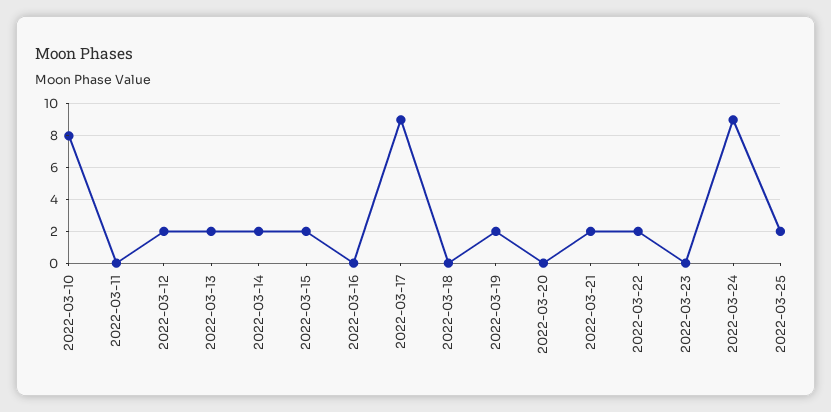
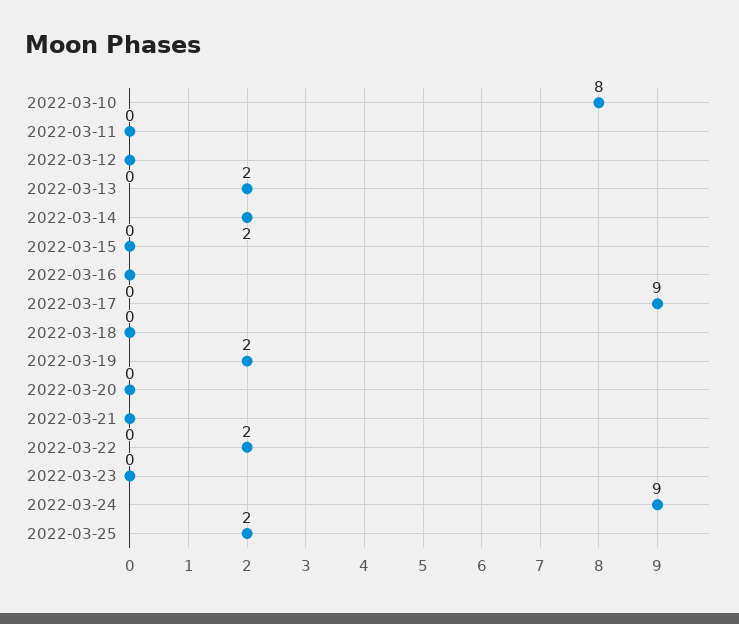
2022-03-12: 2 -> 0
2022-03-15: 2 -> 0
2022-03-21: 2 -> 0

